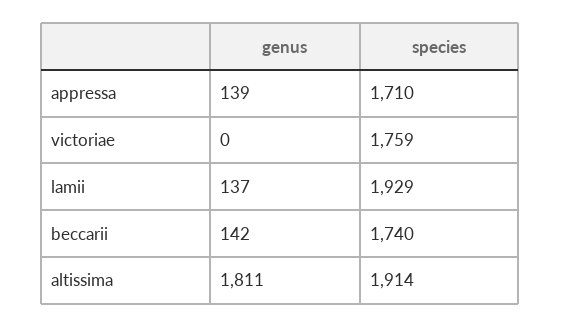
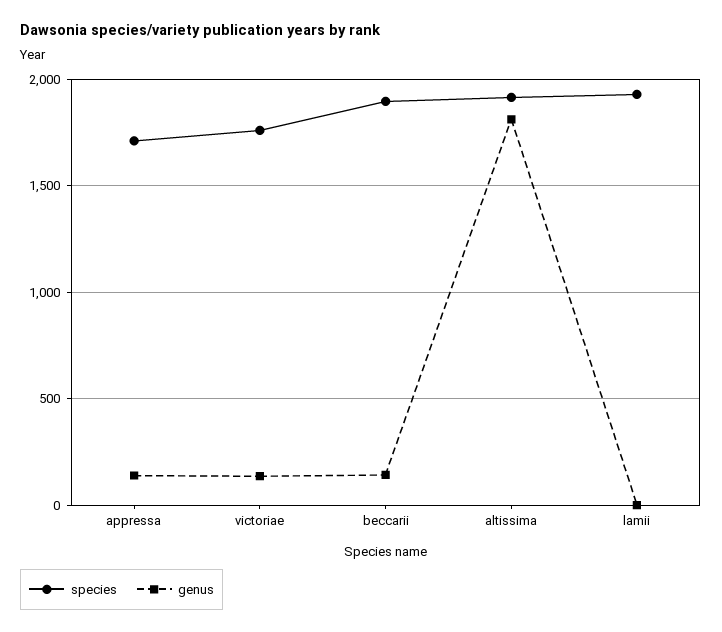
genus, victoriae: 0 -> 150
genus, lamii: 137 -> 0
species, beccarii: 1740 -> 1900

